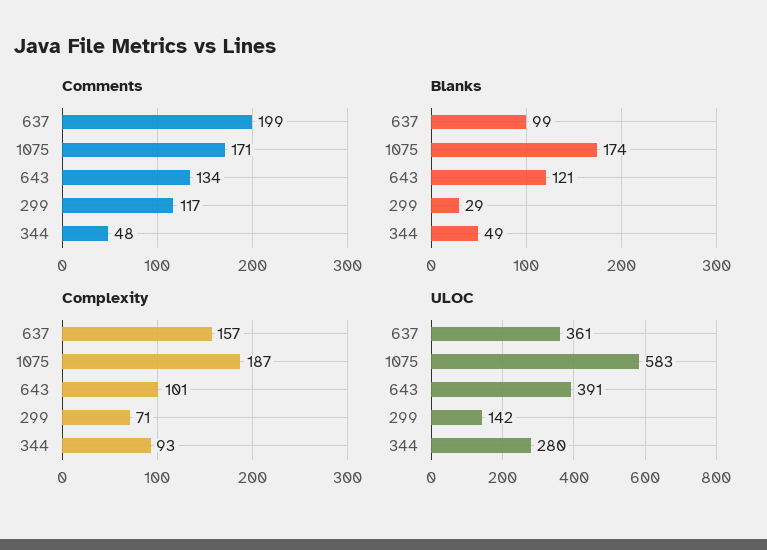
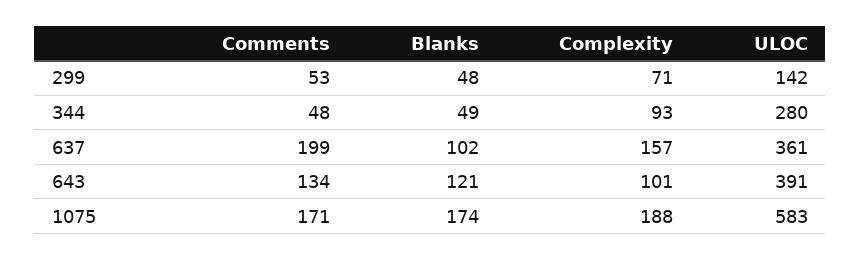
Comments, 299: 117 -> 53
Blanks, 637: 99 -> 102
Blanks, 299: 29 -> 48
Complexity, 1075: 187 -> 188

